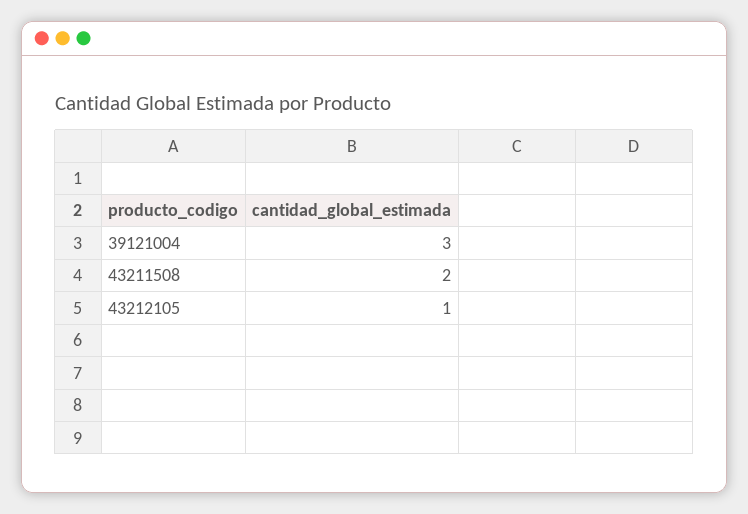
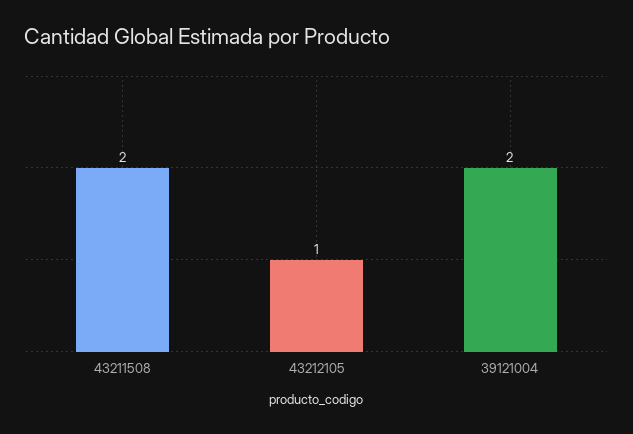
39121004: 3 -> 2

